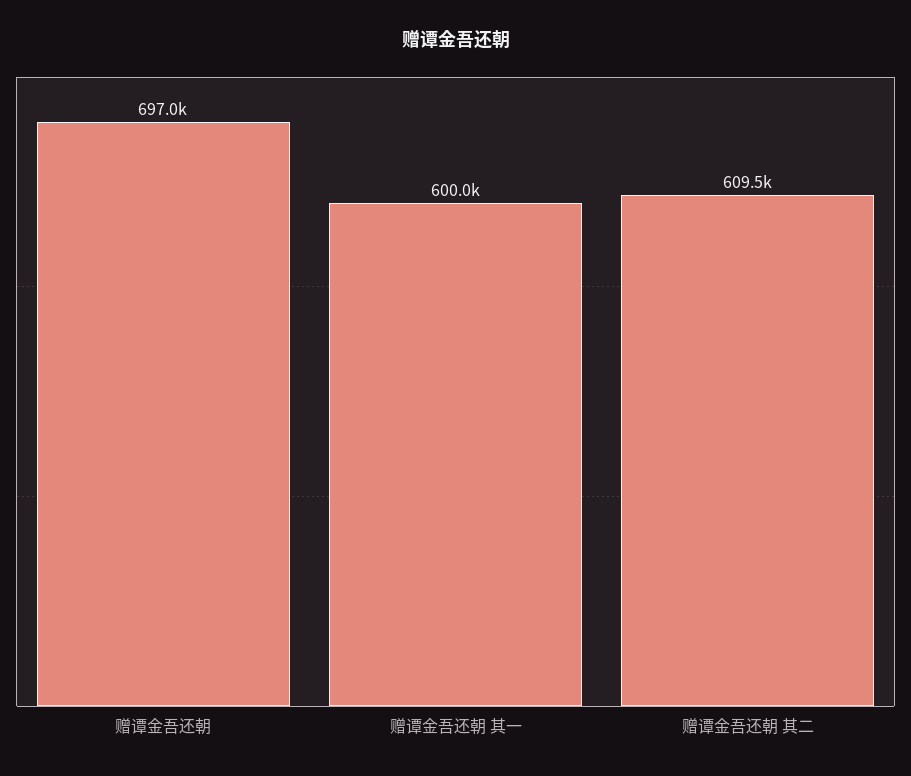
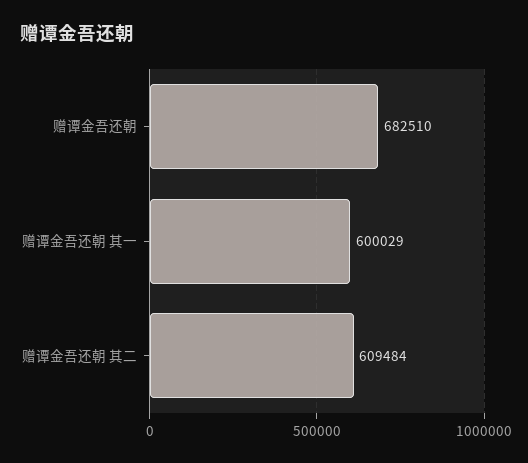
赠谭金吾还朝: 697000 -> 682510

